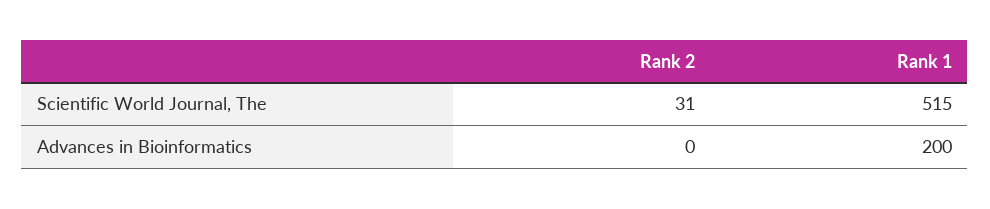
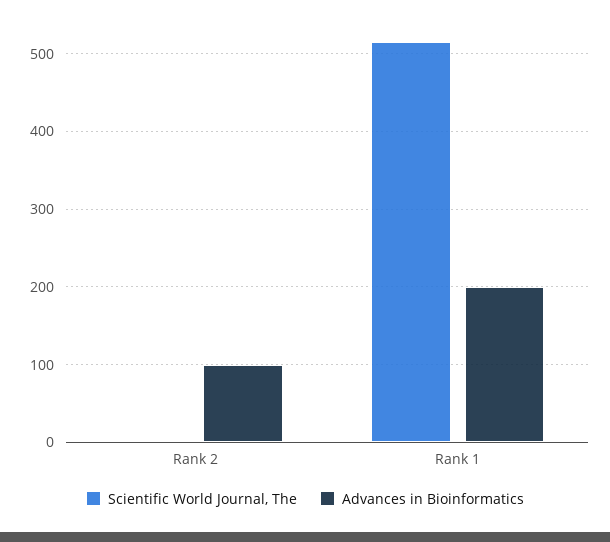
Scientific World Journal, The, Rank 2: 31 -> 0
Advances in Bioinformatics, Rank 2: 0 -> 100

